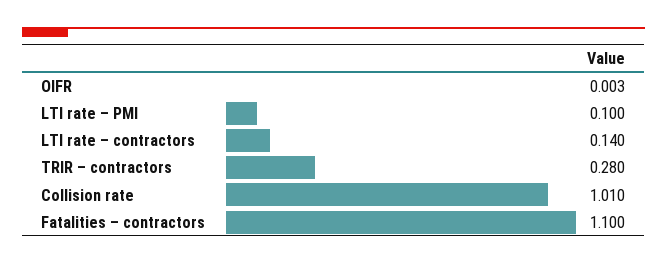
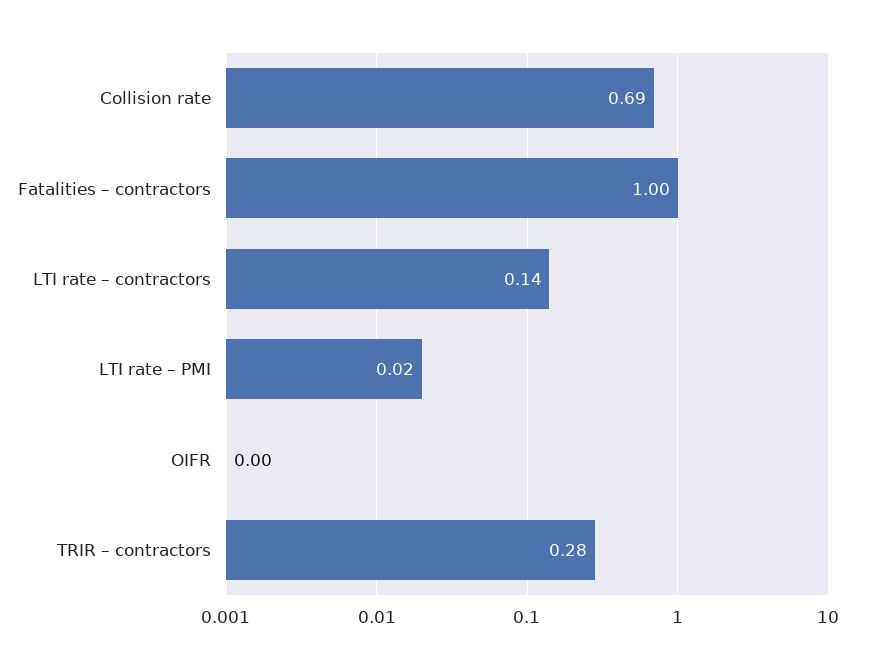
LTI rate – PMI: 0.1 -> 0.02
Collision rate: 1.01 -> 0.69
Fatalities – contractors: 1.1 -> 1

